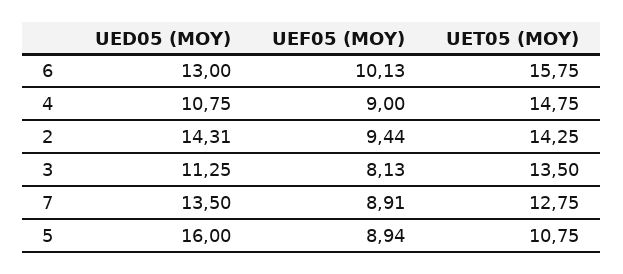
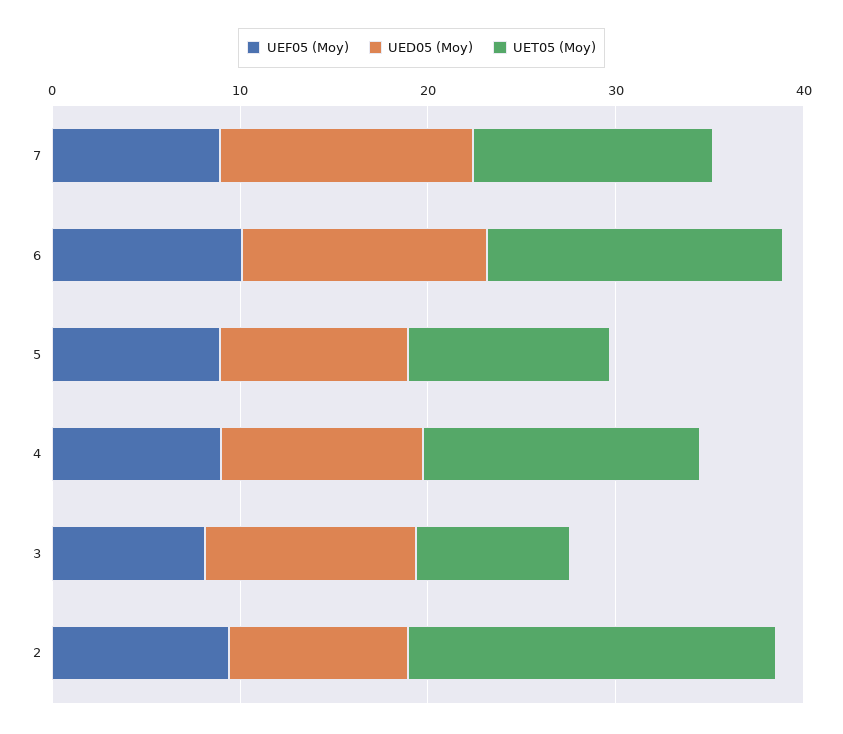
UED05 (MOY), 2: 14.31 -> 10
UET05 (MOY), 2: 14.25 -> 20
UET05 (MOY), 3: 13.5 -> 8
UED05 (MOY), 5: 16 -> 10

